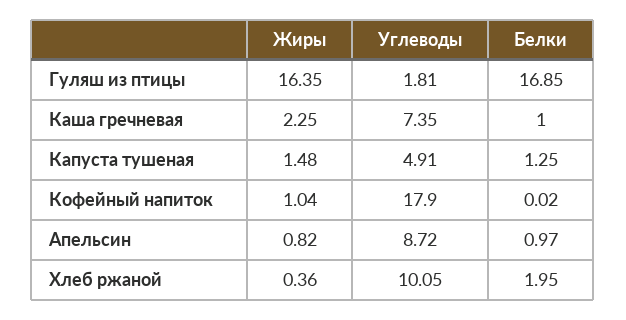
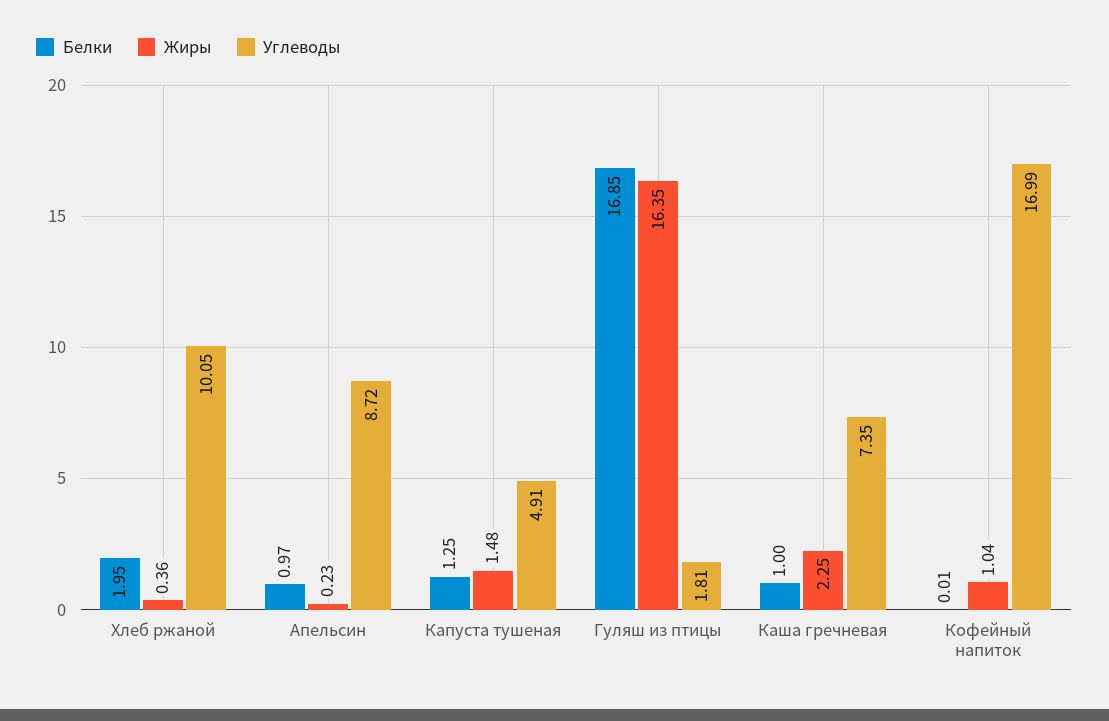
Углеводы, Кофейный напиток: 17.9 -> 16.99
Белки, Кофейный напиток: 0.02 -> 0.01
Жиры, Апельсин: 0.82 -> 0.23

